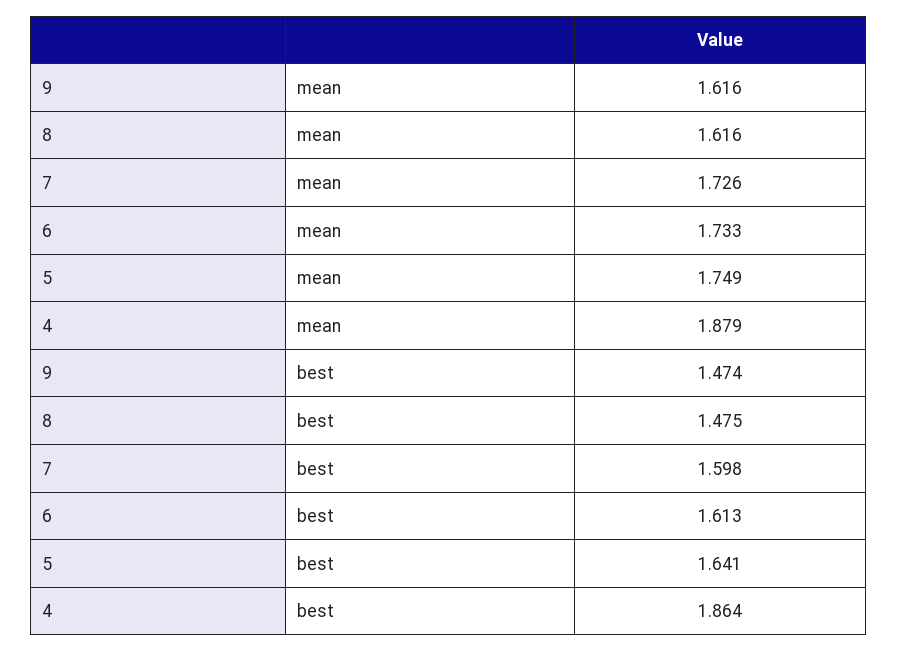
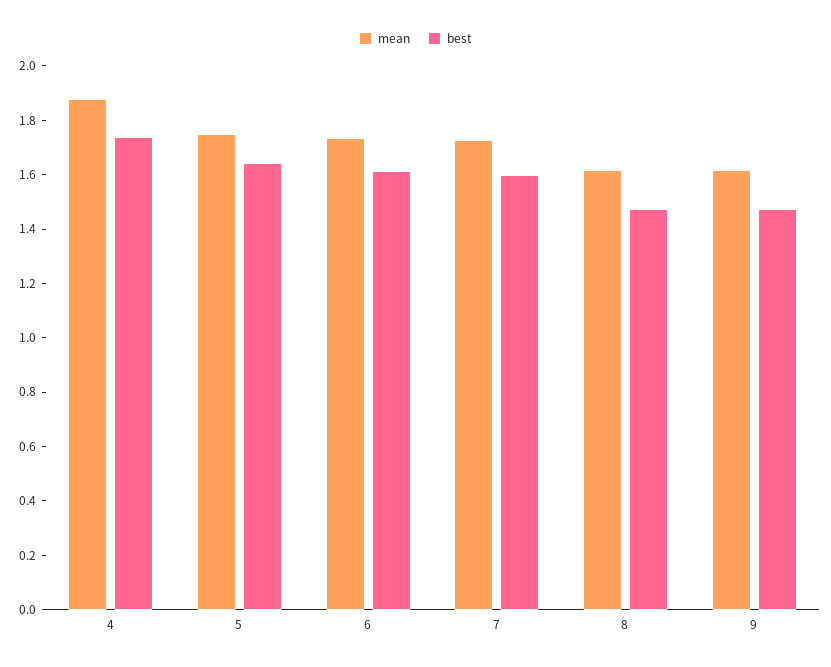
best, 4: 1.864 -> 1.75

